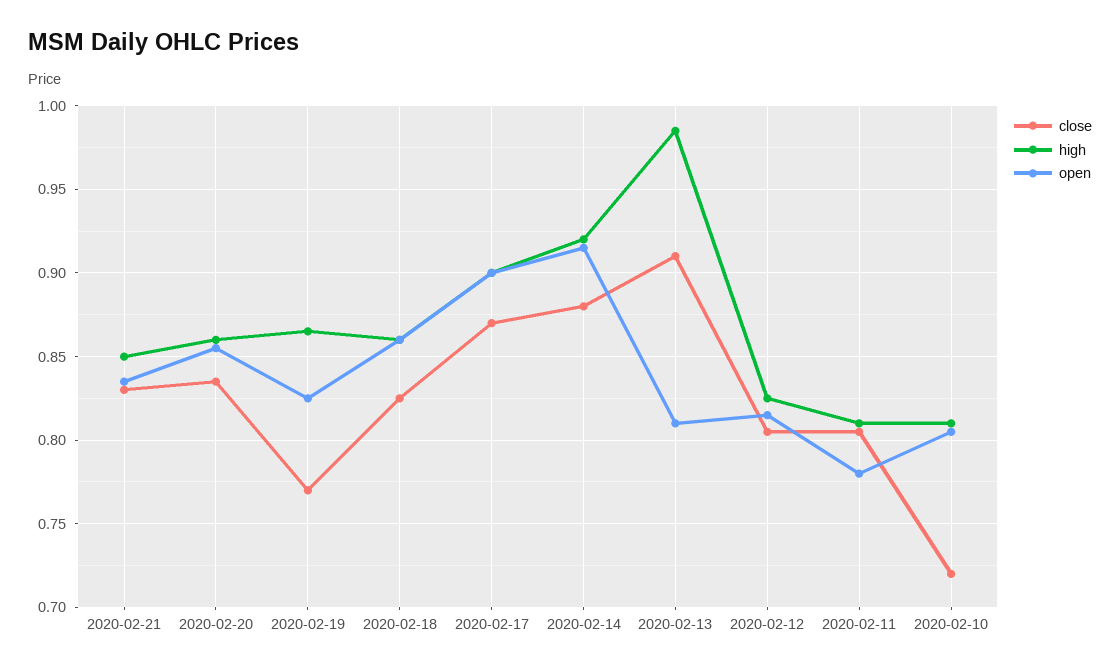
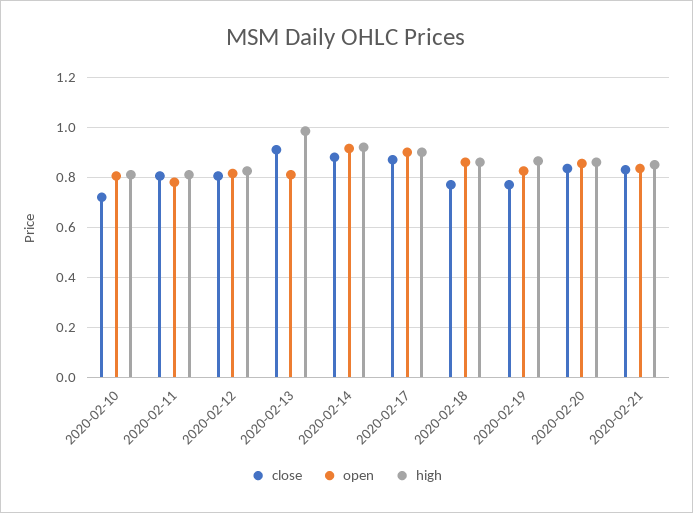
close, 2020-02-18: 0.825 -> 0.775

